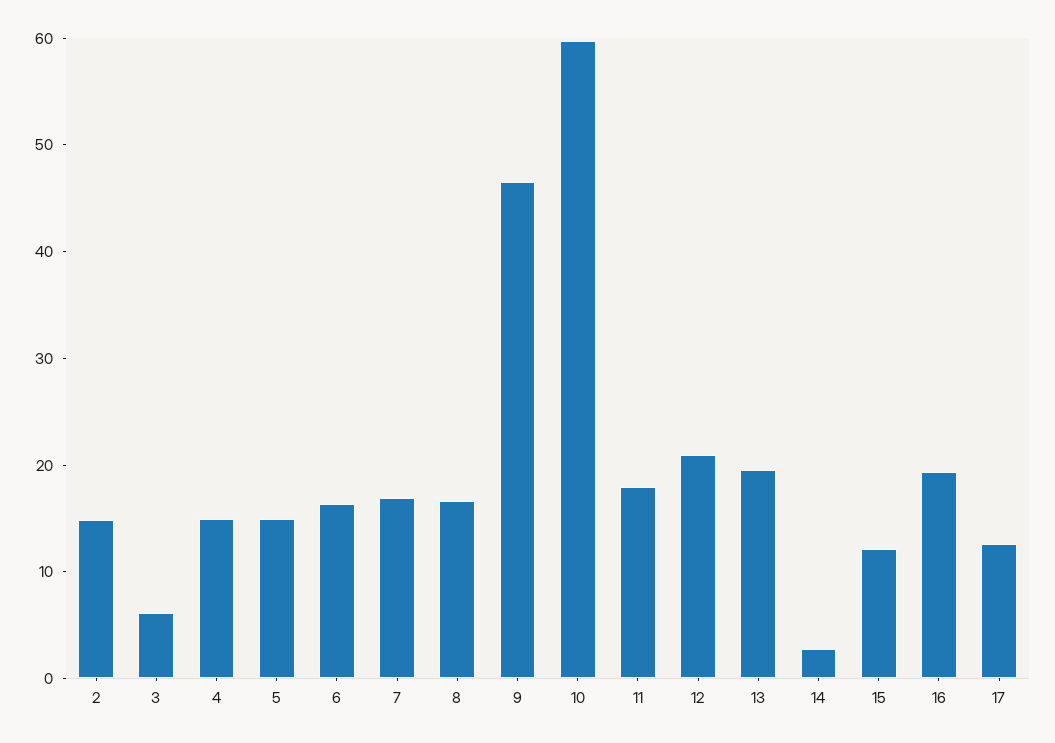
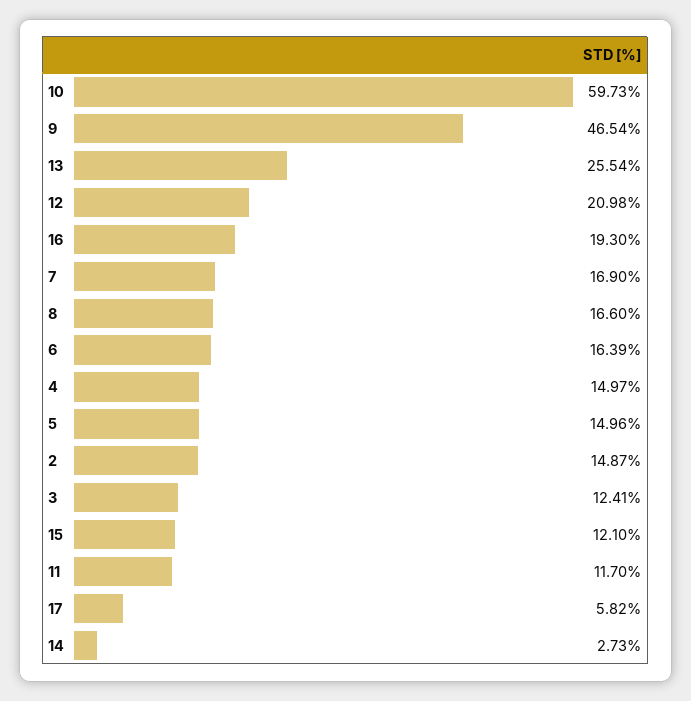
3: 6 -> 12.41
11: 18 -> 11.7
13: 20 -> 25.54
17: 12 -> 5.82

